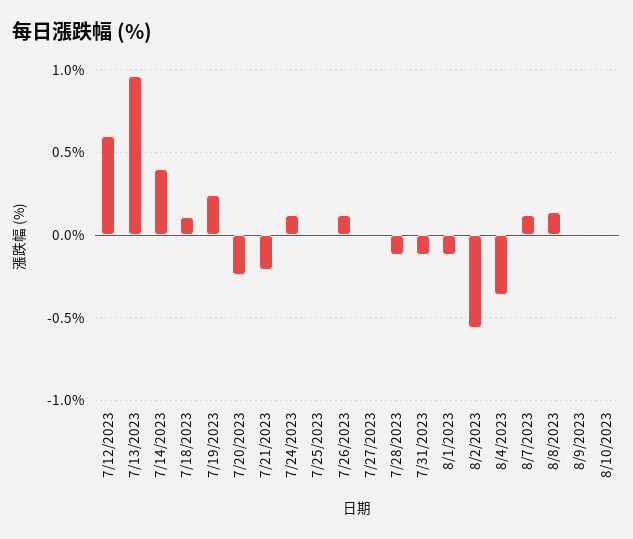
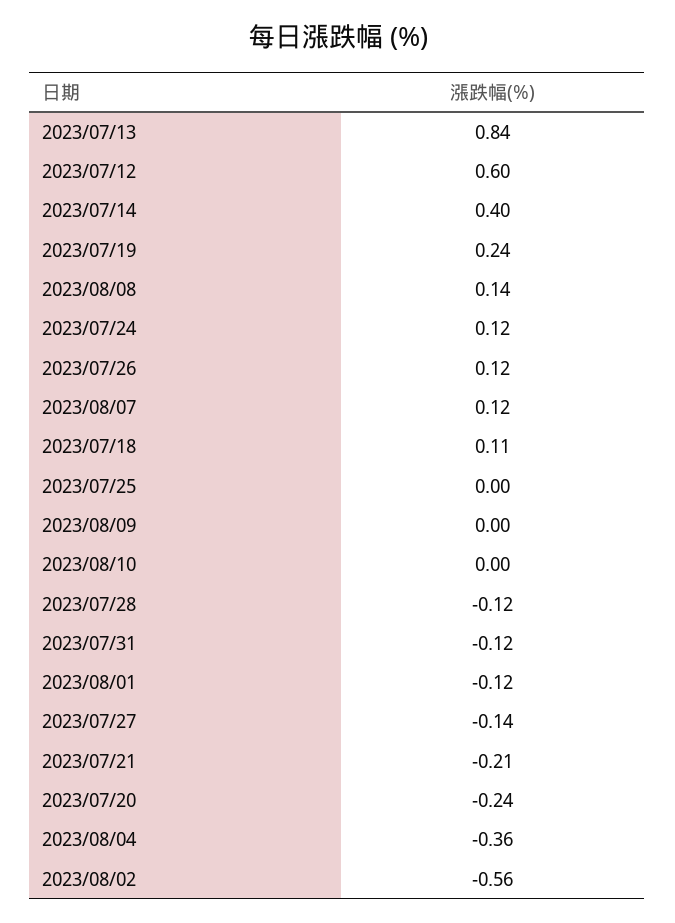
7/13/2023: 0.95 -> 0.84
7/27/2023: 0 -> -0.14

